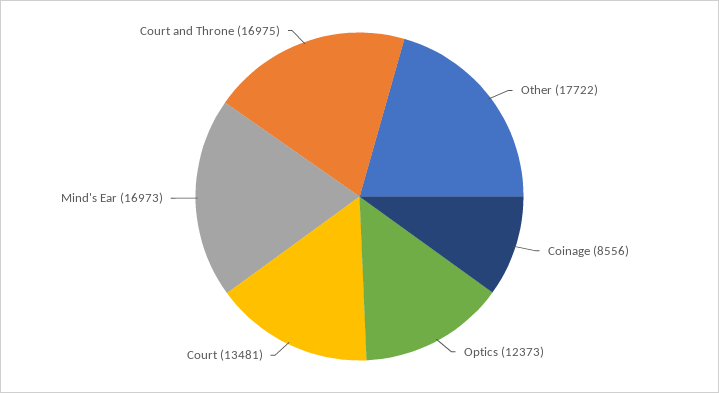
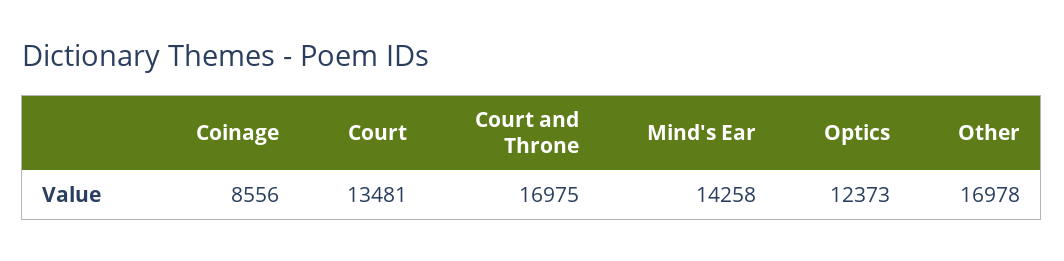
Other: 17722 -> 16978
Mind's Ear: 16973 -> 14258

